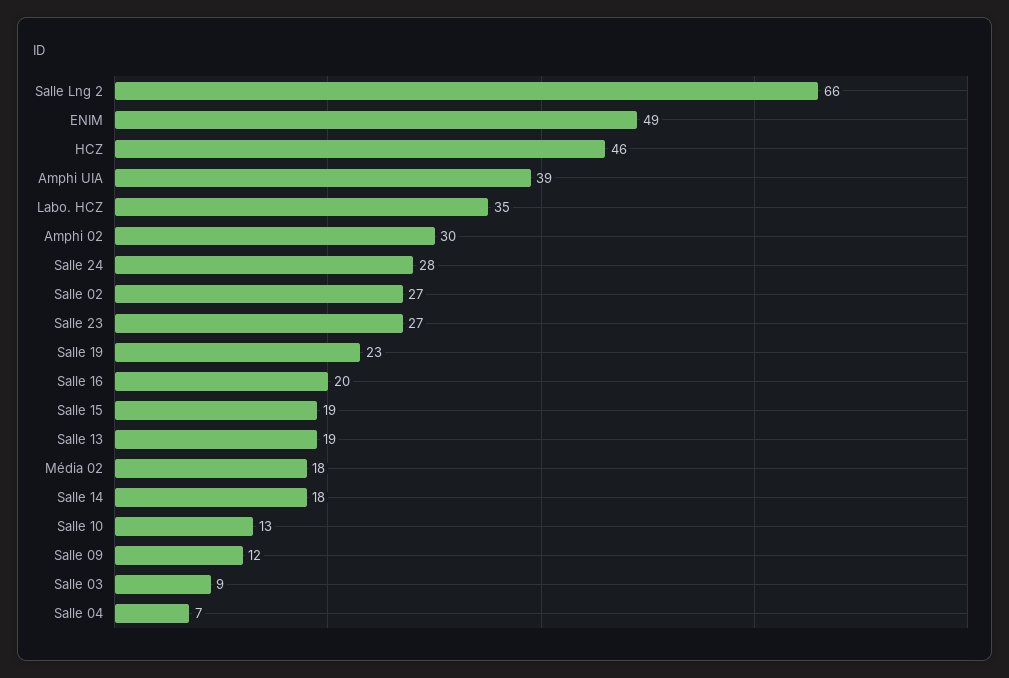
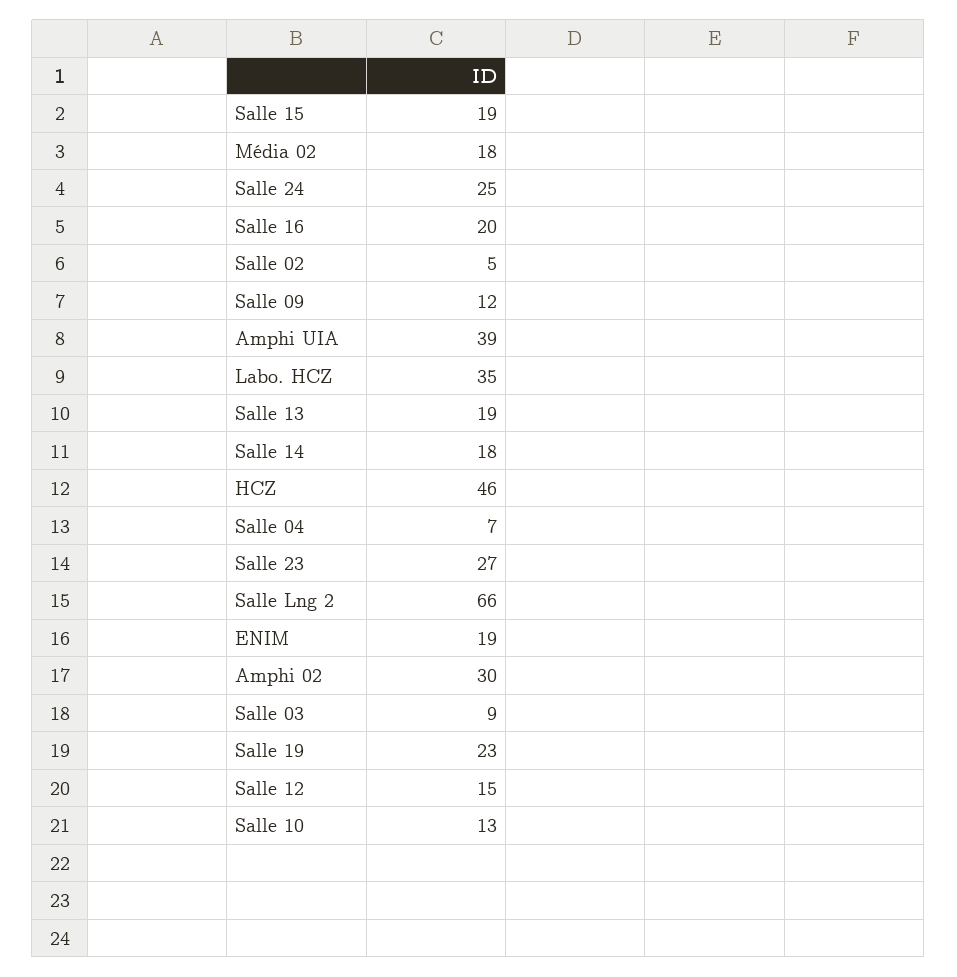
ENIM: 49 -> 19
Salle 24: 28 -> 25
Salle 02: 27 -> 5
Salle 12: none -> 15

